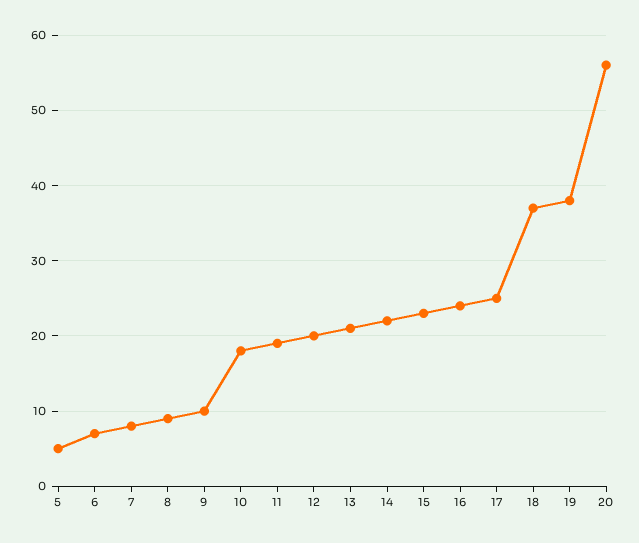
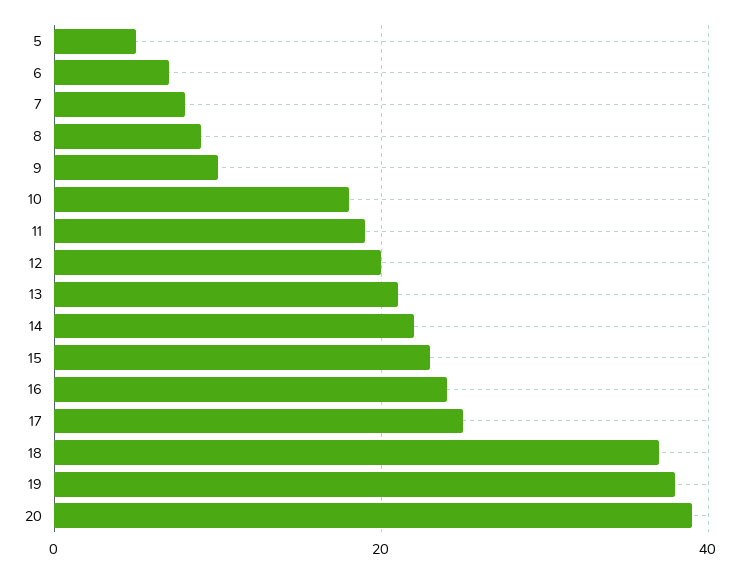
20: 56 -> 40

